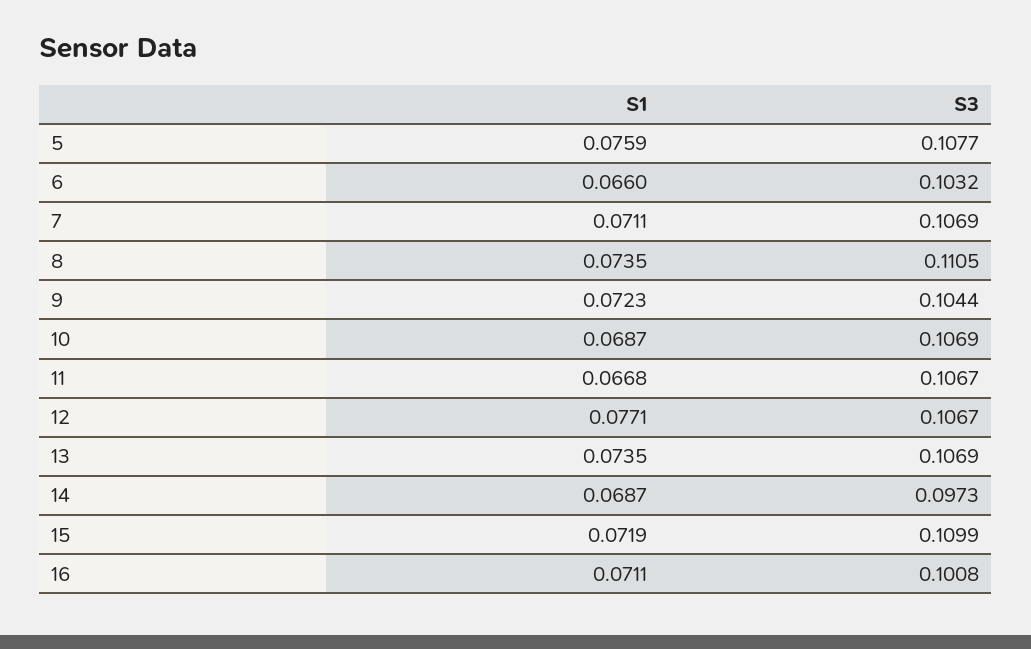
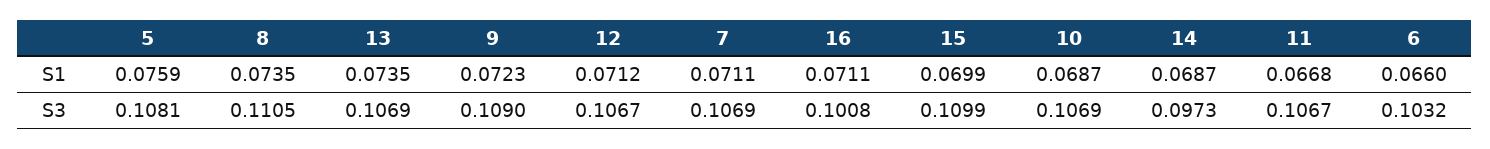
S3, 5: 0.1077 -> 0.1081
S3, 9: 0.1044 -> 0.109
S1, 12: 0.0771 -> 0.0712
S1, 15: 0.0719 -> 0.0699

